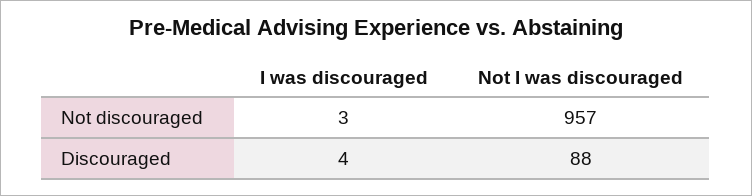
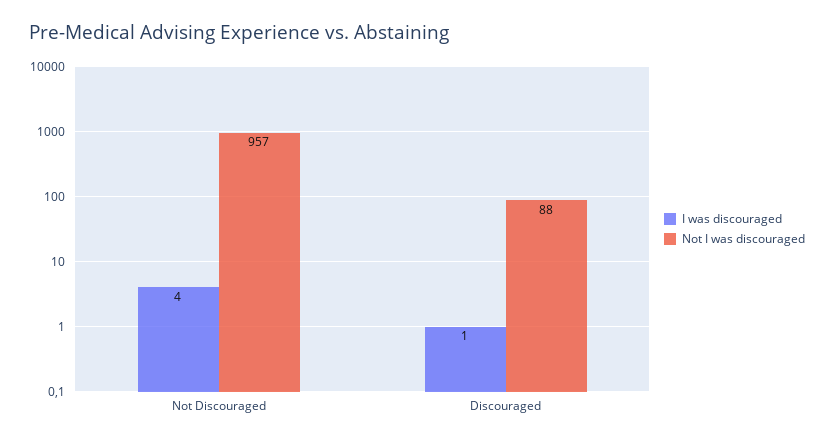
I was discouraged, Not discouraged: 3 -> 4
I was discouraged, Discouraged: 4 -> 1

